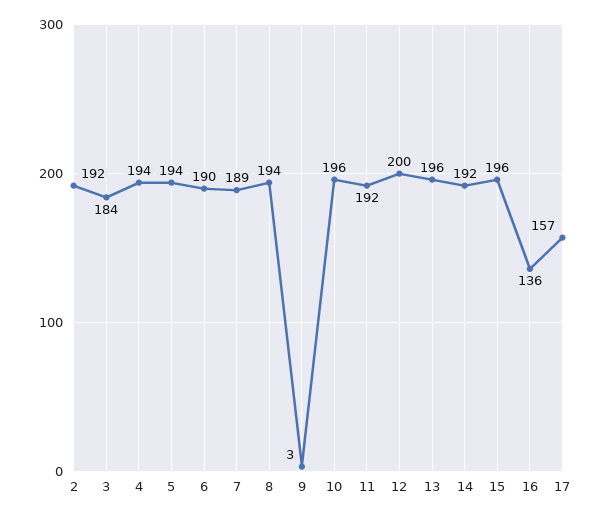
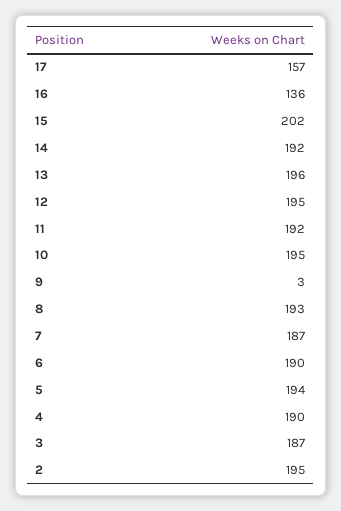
2: 192 -> 195
3: 184 -> 187
4: 194 -> 190
7: 189 -> 187
8: 194 -> 193
10: 196 -> 195
12: 200 -> 195
15: 196 -> 202

